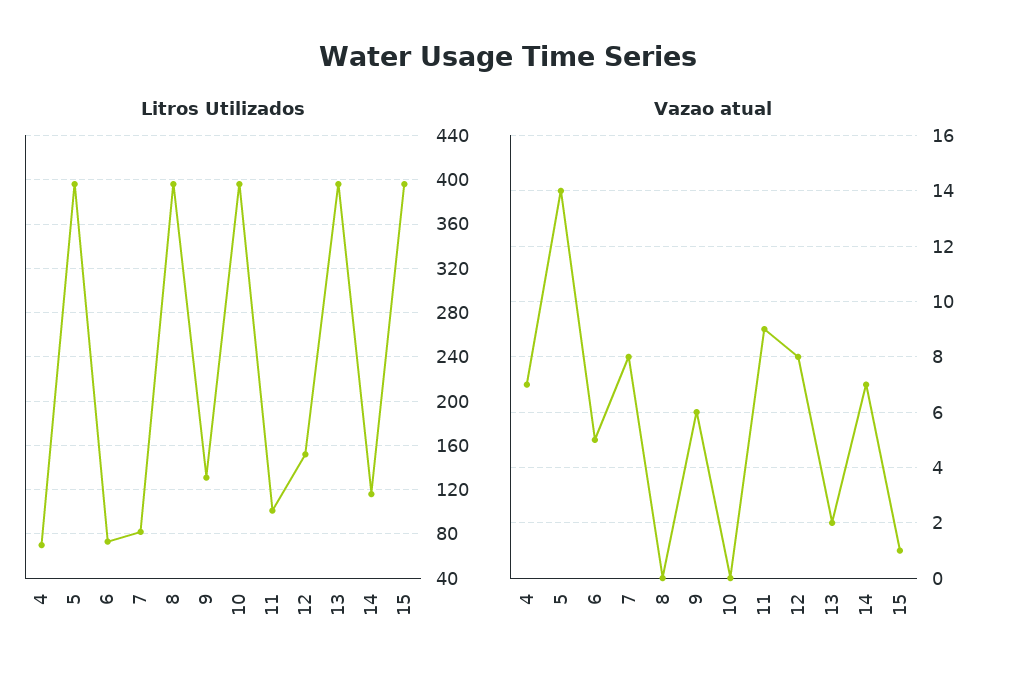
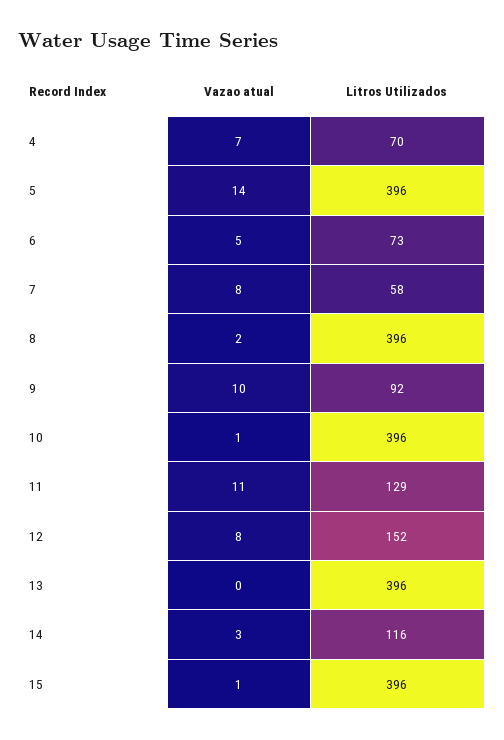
Litros Utilizados, 7: 80 -> 58
Litros Utilizados, 9: 130 -> 92
Litros Utilizados, 11: 100 -> 129
Vazao atual, 8: 0 -> 2
Vazao atual, 9: 6 -> 10
Vazao atual, 10: 0 -> 1
Vazao atual, 11: 9 -> 11
Vazao atual, 13: 2 -> 0
Vazao atual, 14: 7 -> 3

